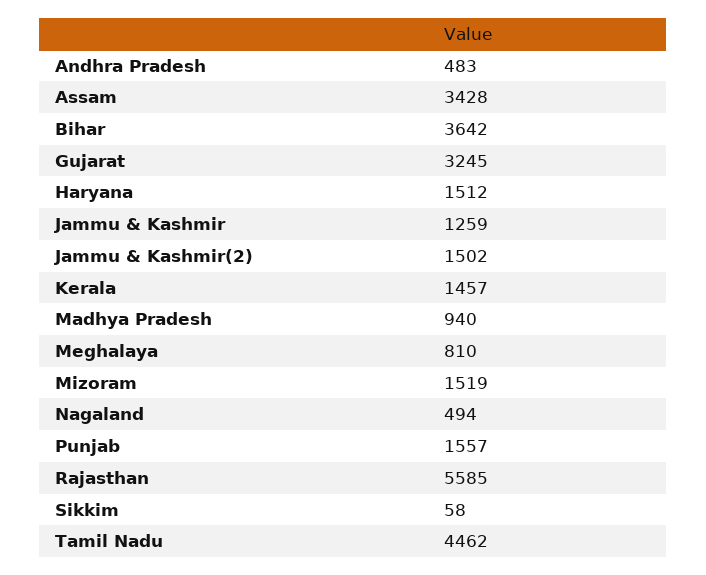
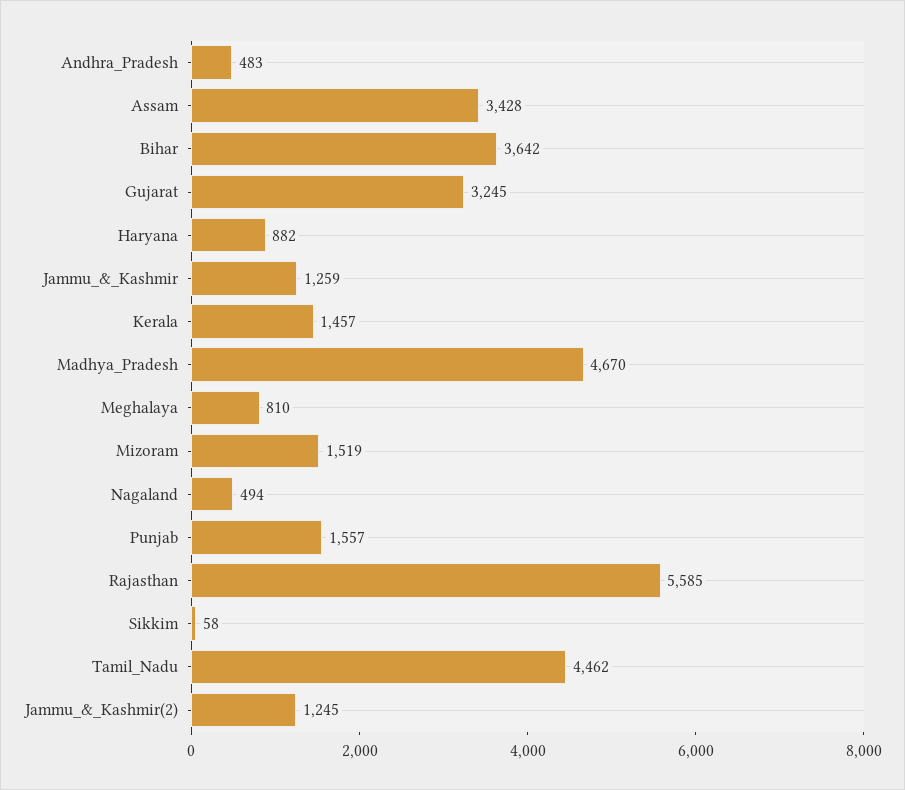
Haryana: 1512 -> 882
Jammu & Kashmir(2): 1502 -> 1245
Madhya Pradesh: 940 -> 4670

